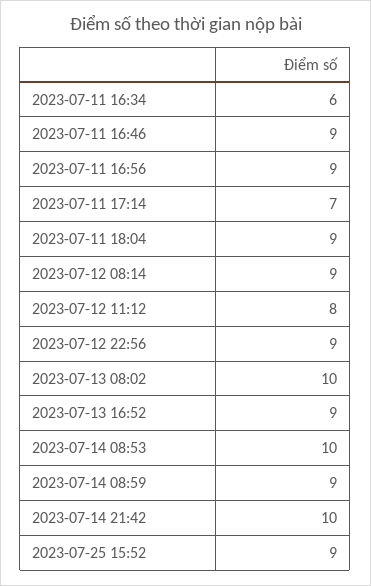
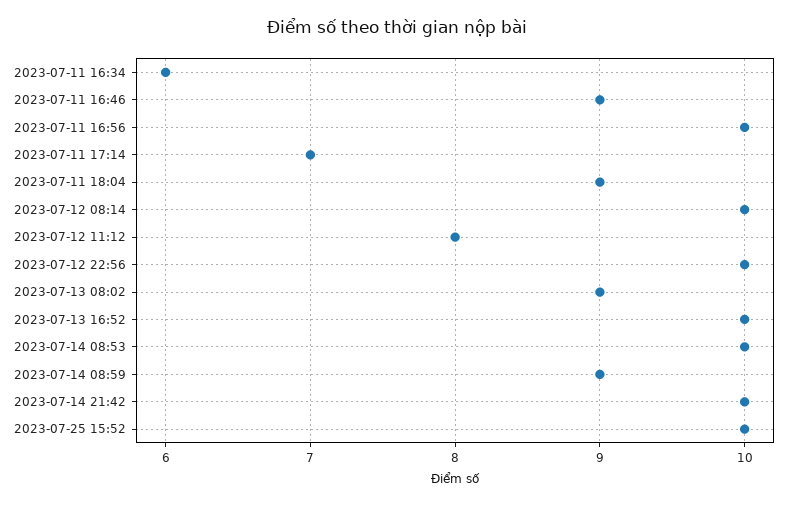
2023-07-11 16:56: 9 -> 10
2023-07-12 08:14: 9 -> 10
2023-07-12 22:56: 9 -> 10
2023-07-13 08:02: 10 -> 9
2023-07-13 16:52: 9 -> 10
2023-07-25 15:52: 9 -> 10

